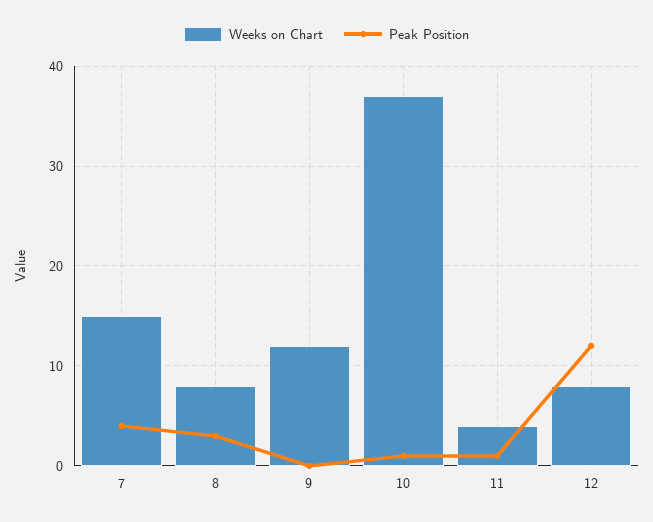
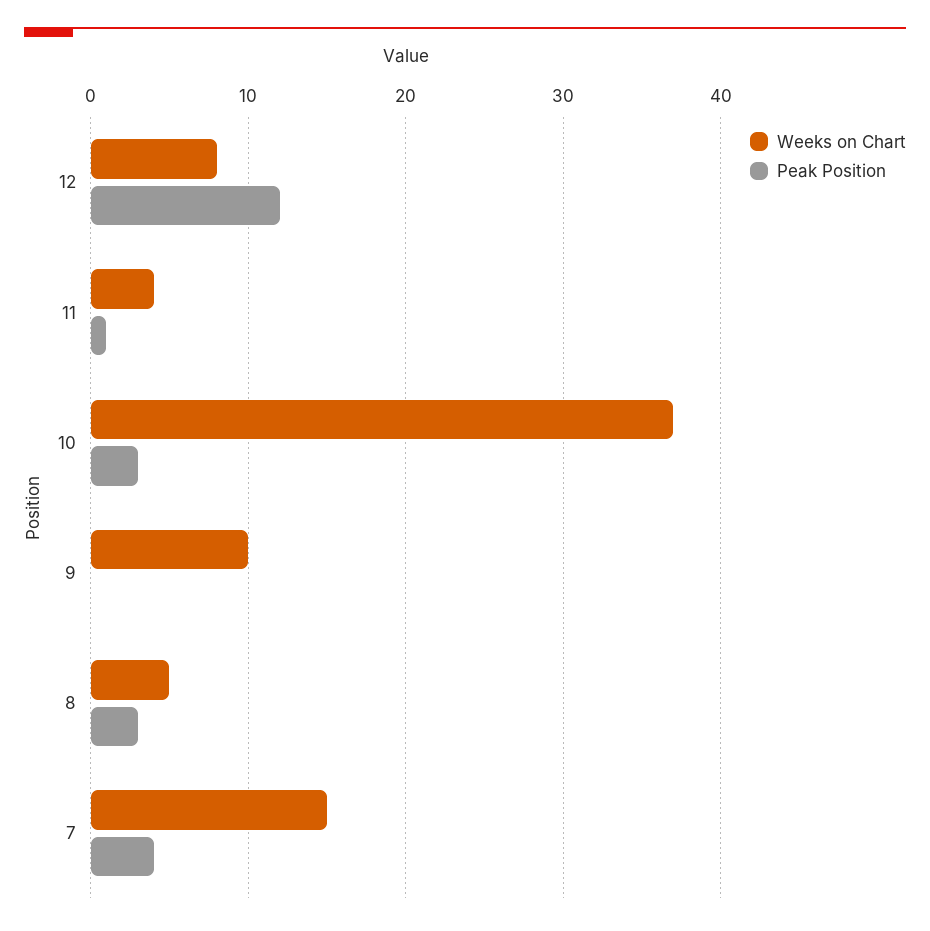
Weeks on Chart, 8: 8 -> 5
Weeks on Chart, 9: 12 -> 10
Peak Position, 10: 1 -> 3

